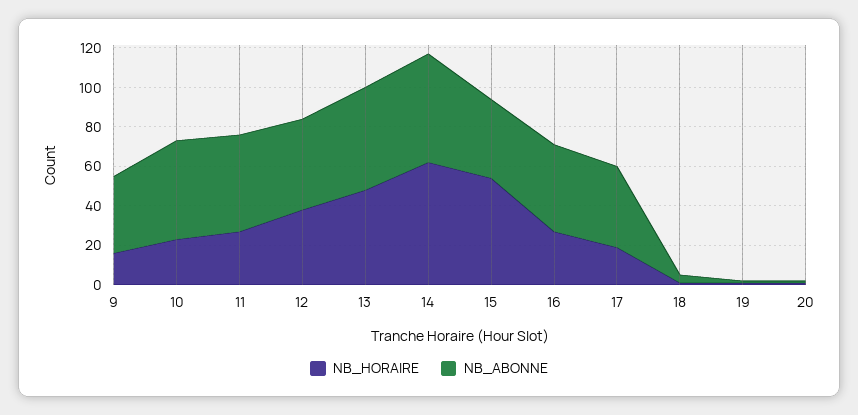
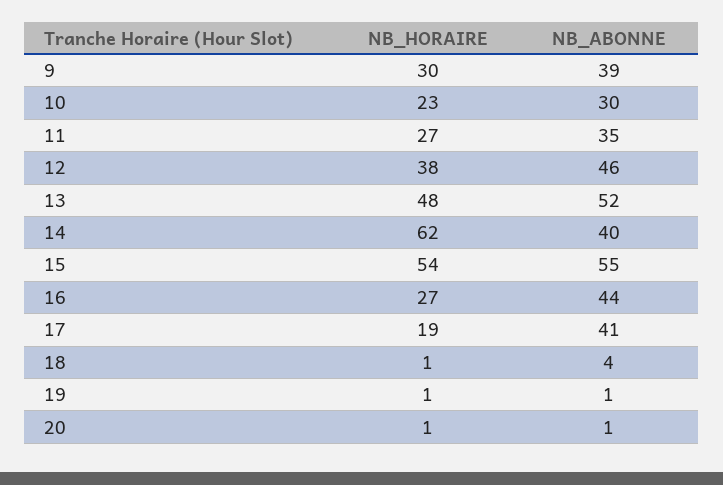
NB_HORAIRE, 9: 15 -> 30
NB_ABONNE, 10: 50 -> 30
NB_ABONNE, 11: 50 -> 35
NB_ABONNE, 14: 55 -> 40
NB_ABONNE, 15: 40 -> 55

